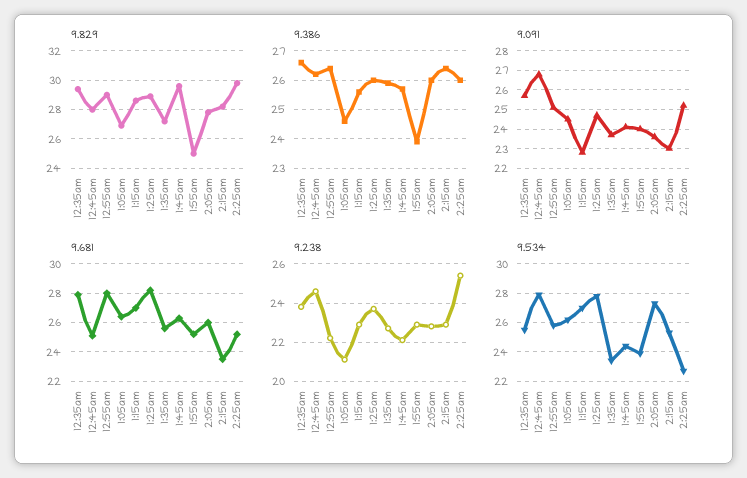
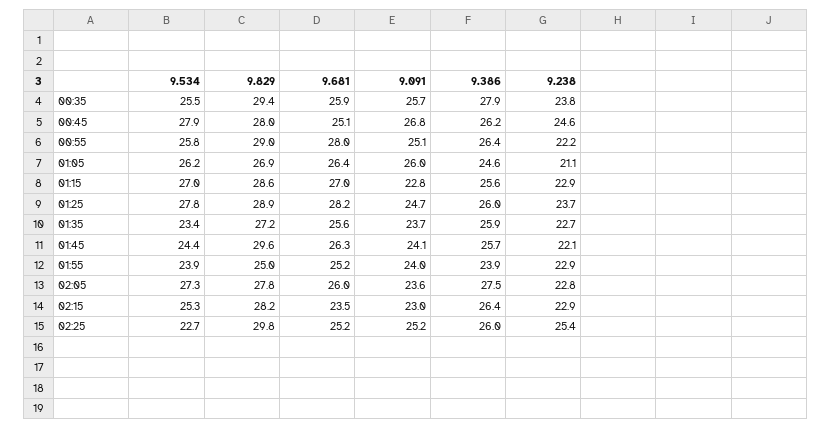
9.386, 12:35am: 26.5 -> 27.9
9.386, 2:05am: 26 -> 27.5
9.091, 1:05am: 24.5 -> 26
9.681, 12:35am: 28 -> 25.9

